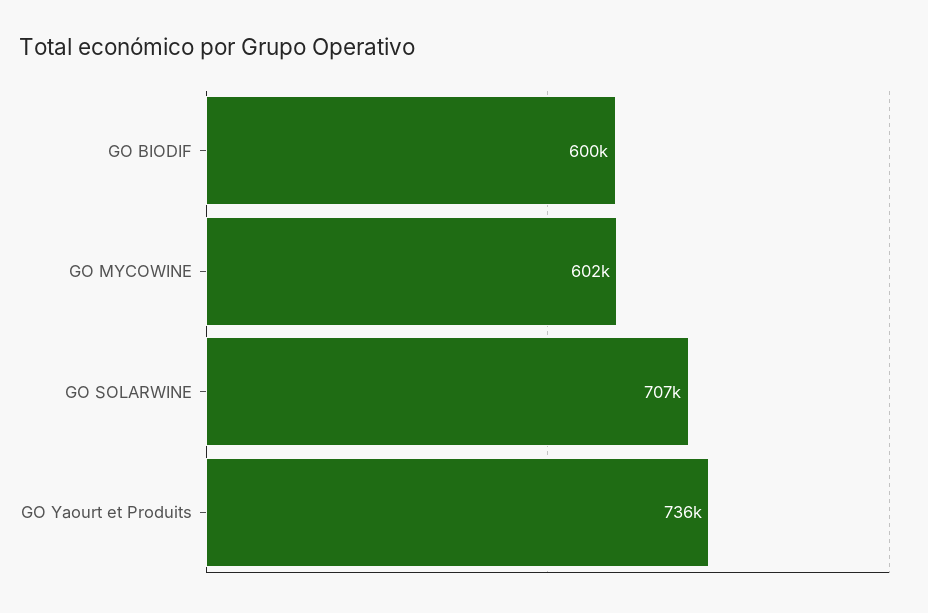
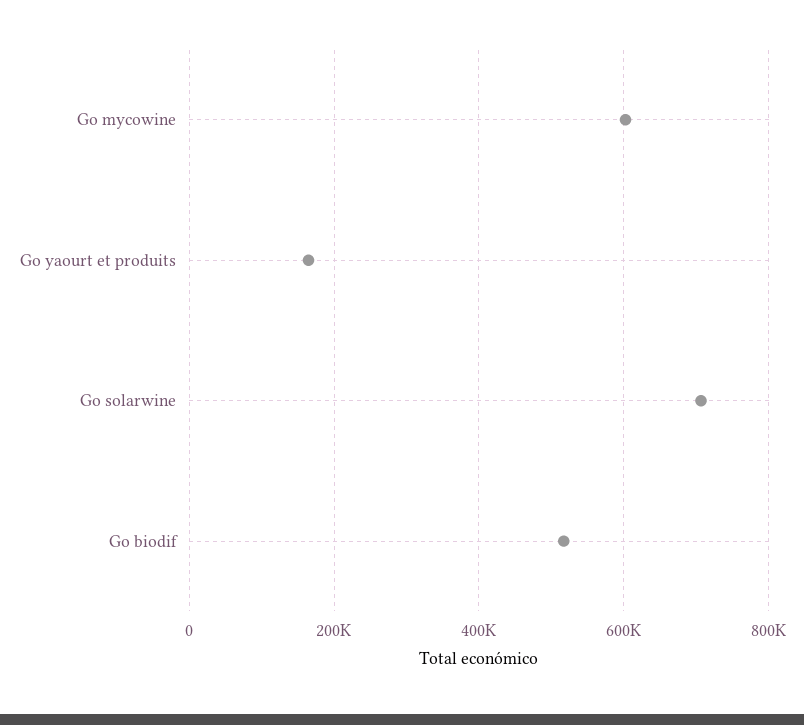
GO BIODIF: 600000 -> 520000
GO Yaourt et Produits: 736000 -> 160000

